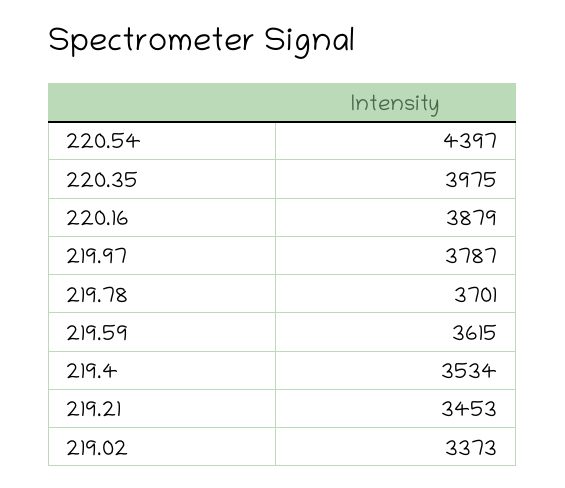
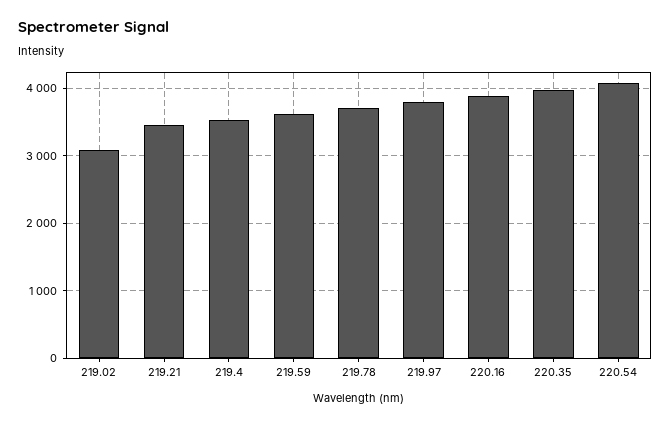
220.54: 4397 -> 4100
219.02: 3373 -> 3100

